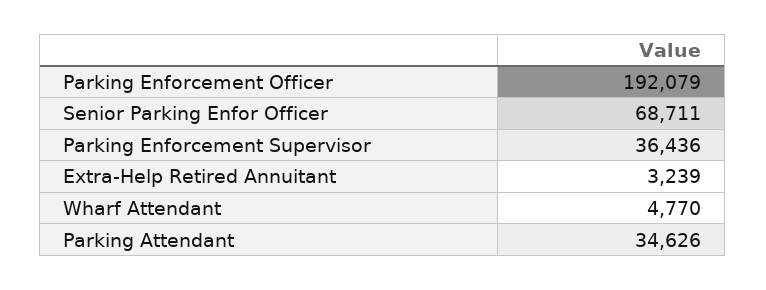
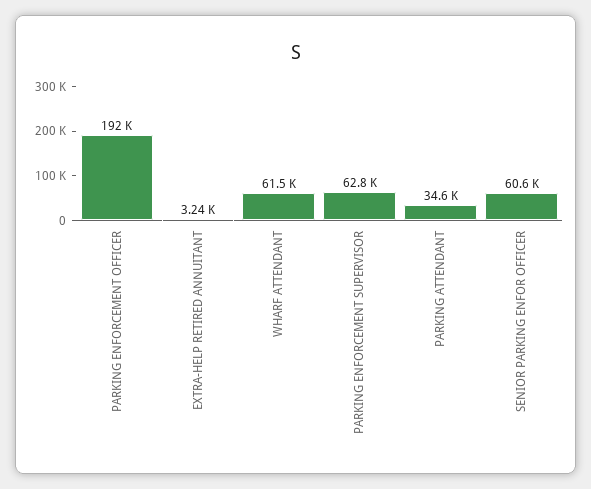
Senior Parking Enfor Officer: 68711 -> 60600
Parking Enforcement Supervisor: 36436 -> 62800
Wharf Attendant: 4770 -> 61500

